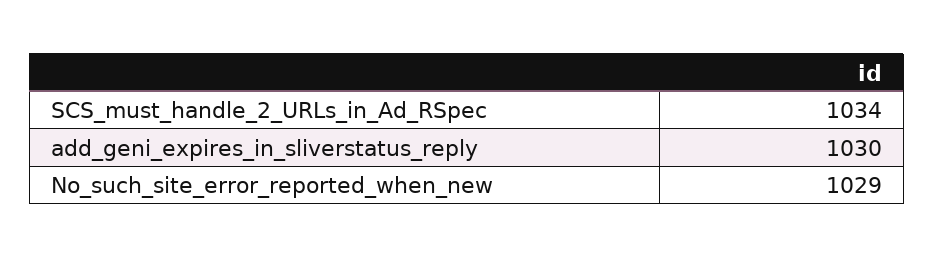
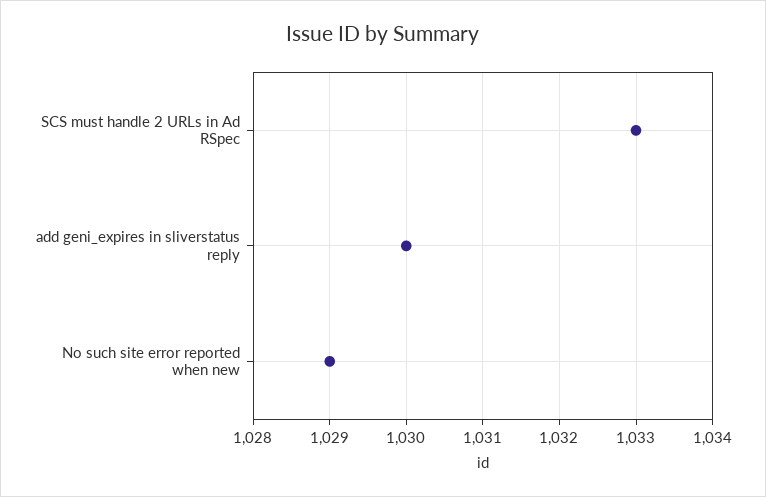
SCS_must_handle_2_URLs_in_Ad_RSpec: 1034 -> 1033

